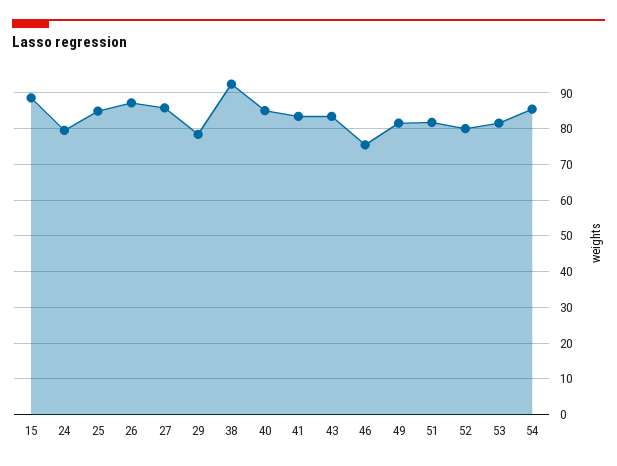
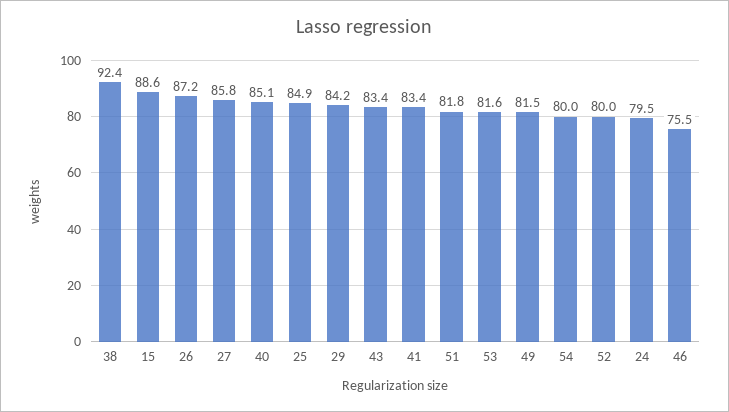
29: 78 -> 84.2
54: 86 -> 80

